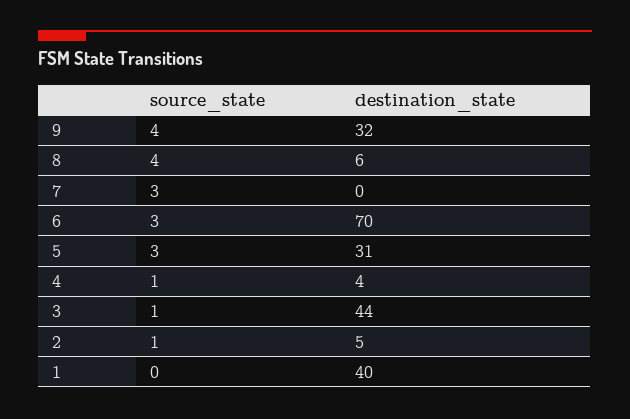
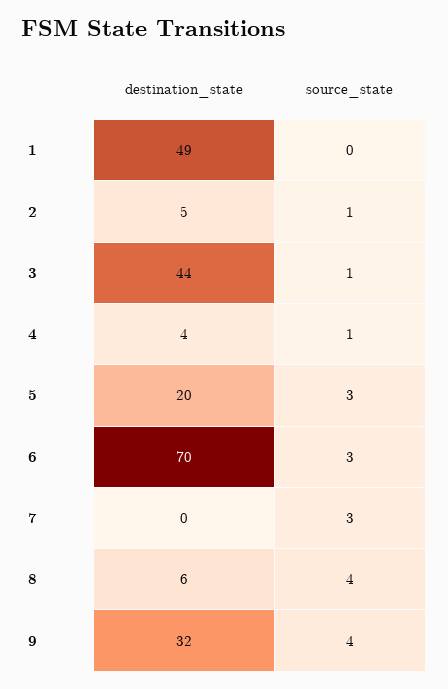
destination_state, 5: 31 -> 20
destination_state, 1: 40 -> 49

